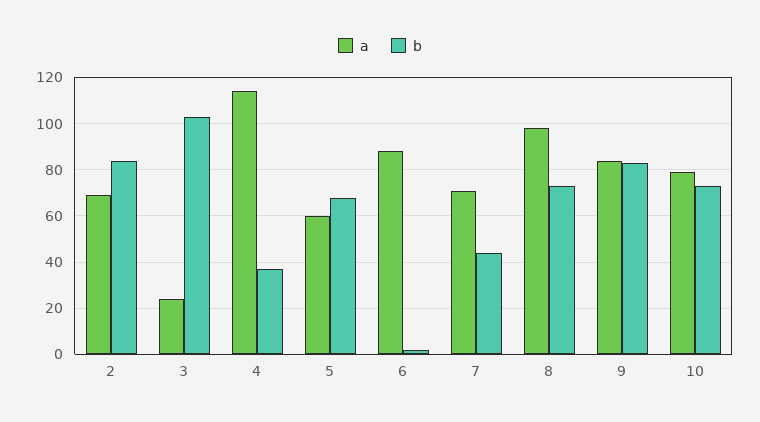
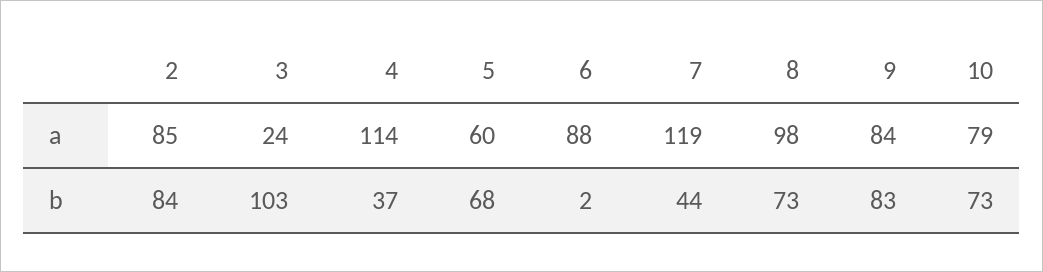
a, 2: 70 -> 85
a, 7: 70 -> 119

